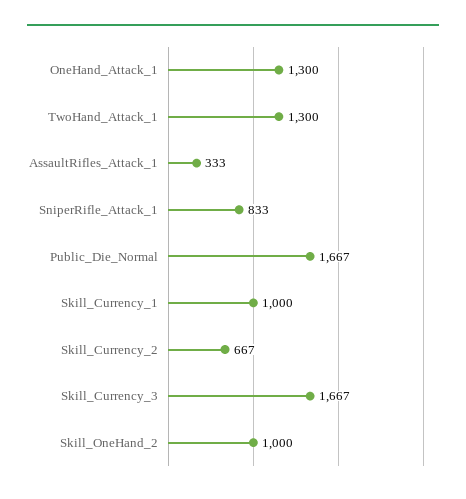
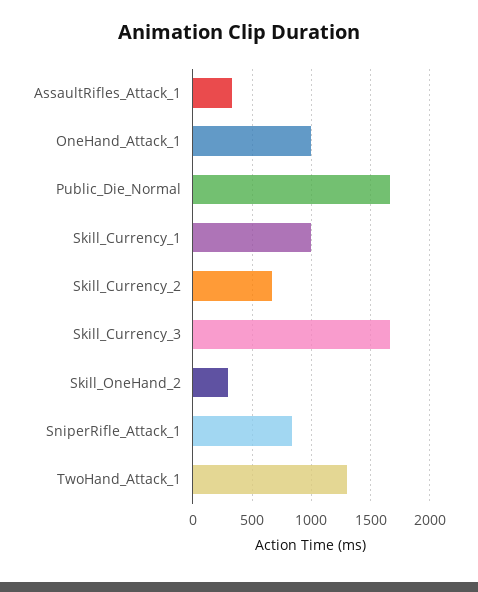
OneHand_Attack_1: 1300 -> 1000
Skill_OneHand_2: 1000 -> 300

